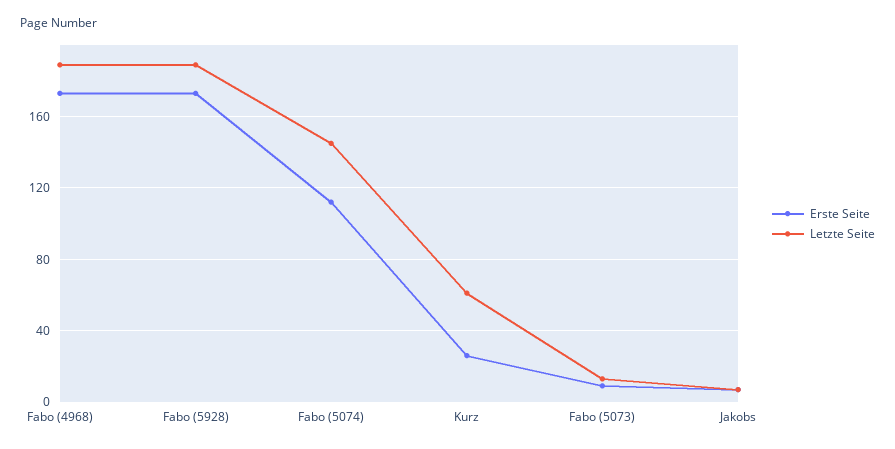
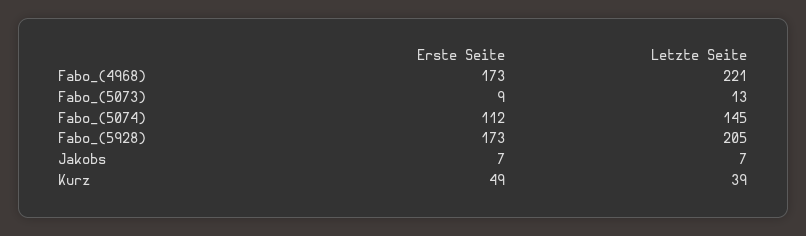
Letzte Seite, Fabo (4968): 190 -> 221
Letzte Seite, Fabo (5928): 190 -> 205
Erste Seite, Kurz: 25 -> 49
Letzte Seite, Kurz: 60 -> 39

